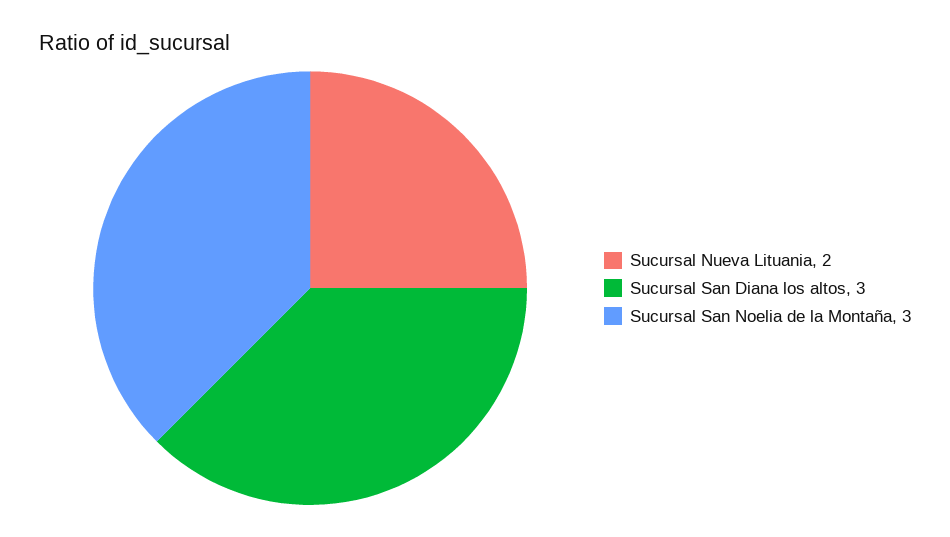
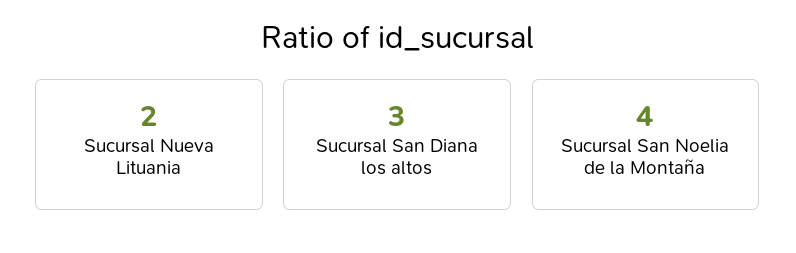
Sucursal San Noelia de la Montaña: 3 -> 4

